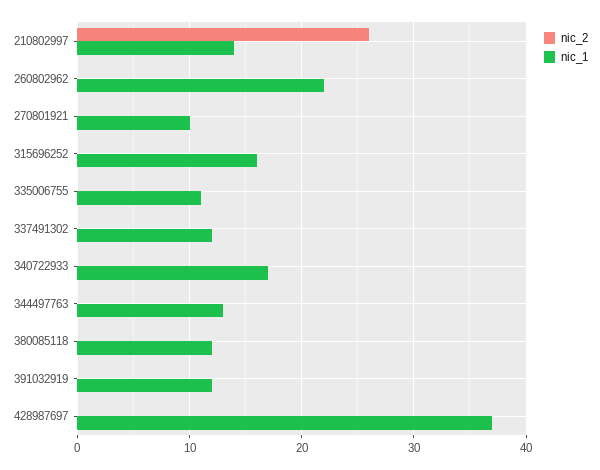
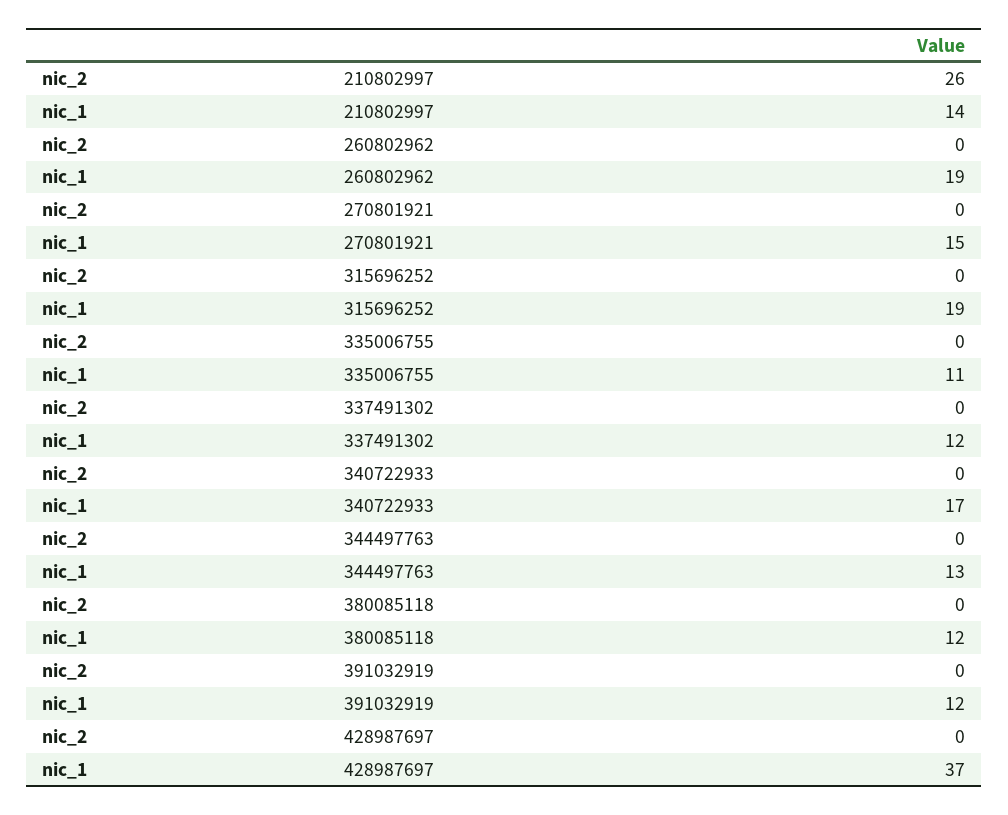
nic_1, 260802962: 22 -> 19
nic_1, 270801921: 10 -> 15
nic_1, 315696252: 16 -> 19

